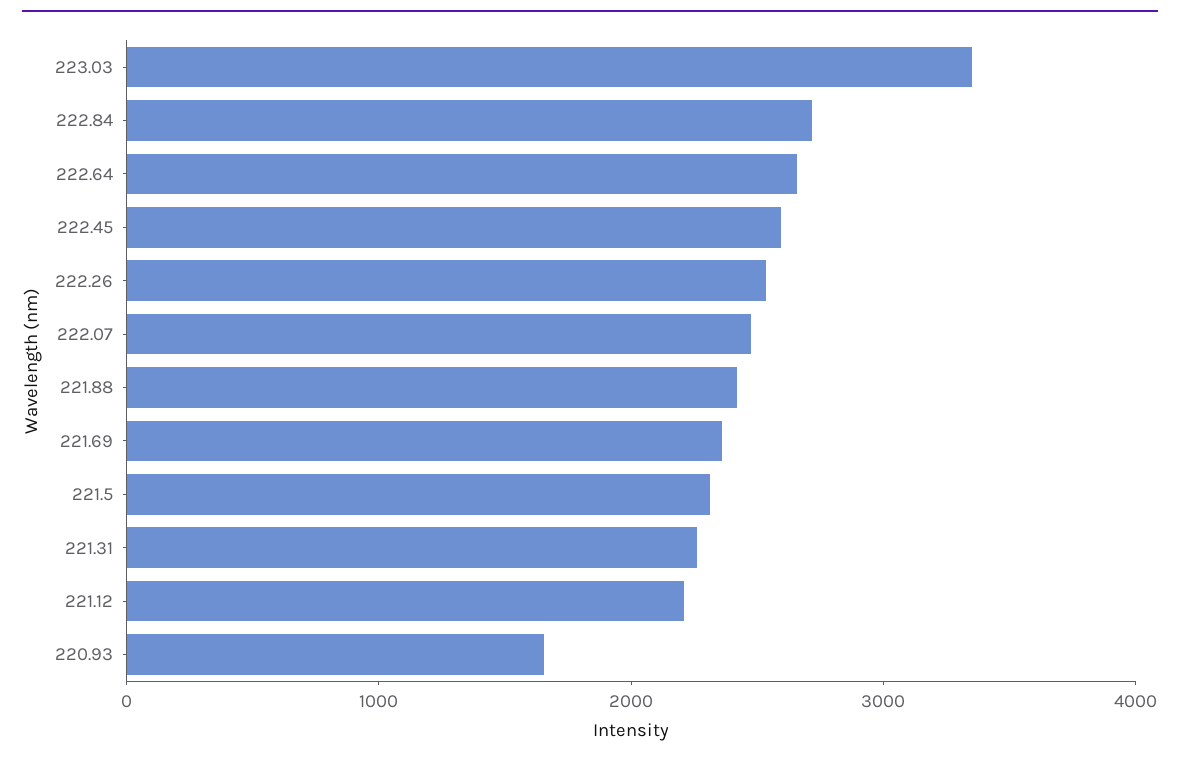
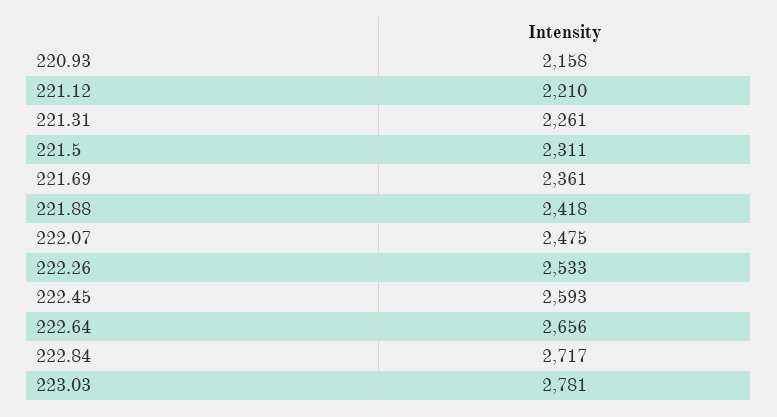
223.03: 3400 -> 2781
220.93: 1600 -> 2158

